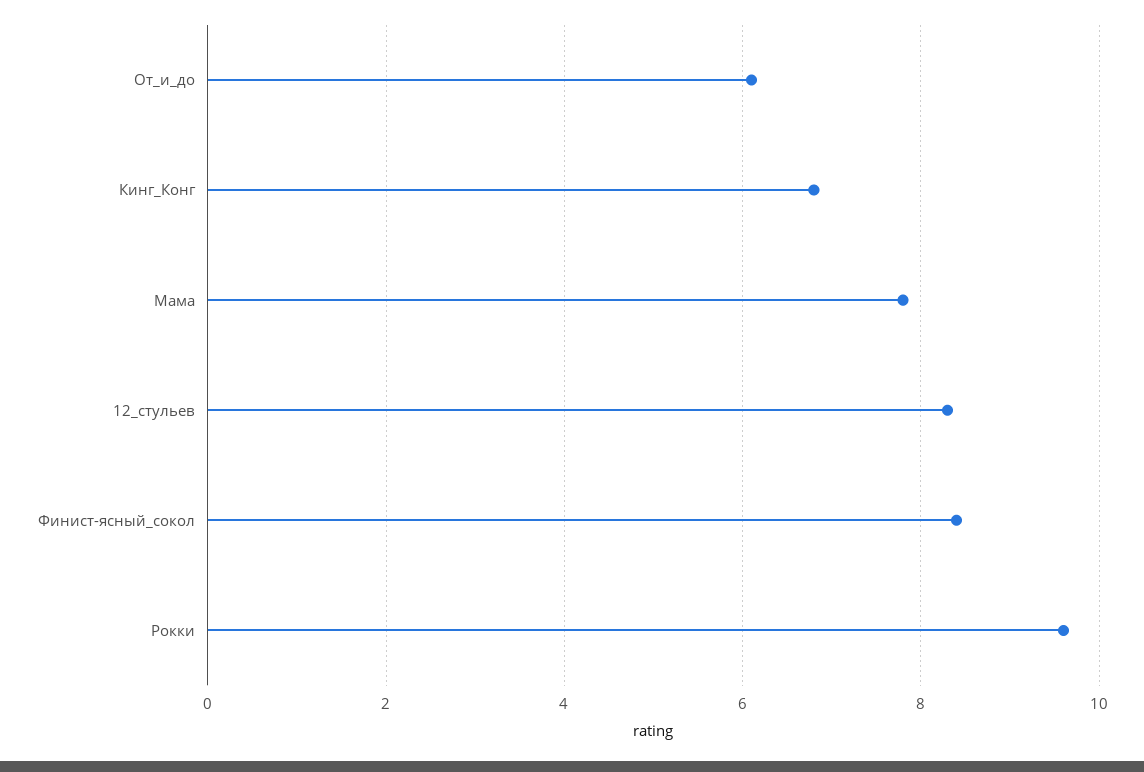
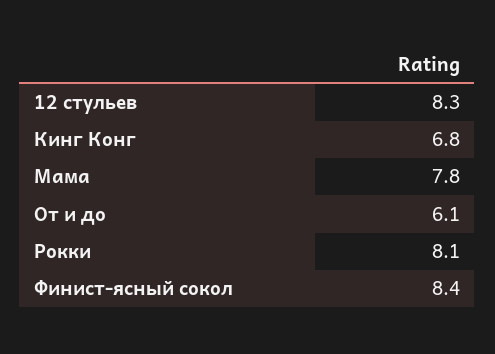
Рокки: 9.5 -> 8.1

